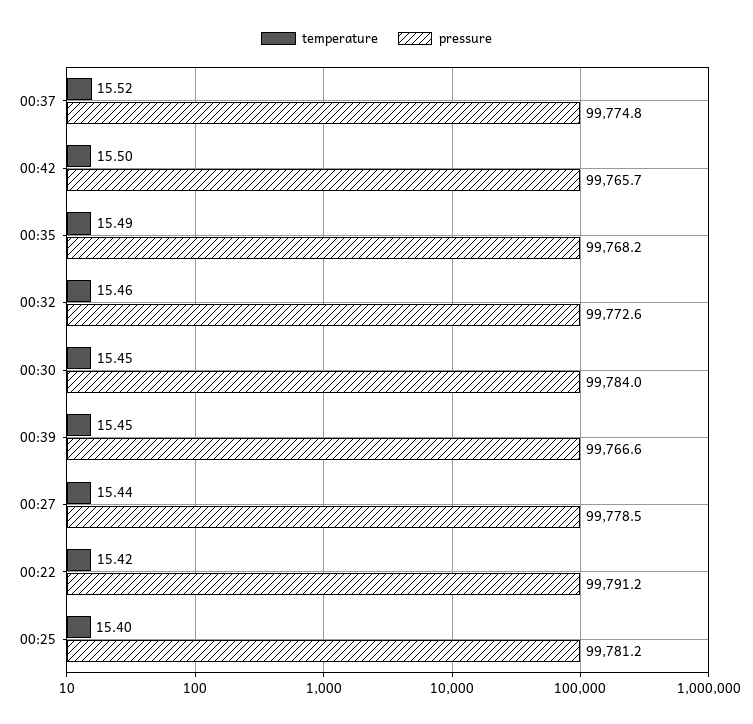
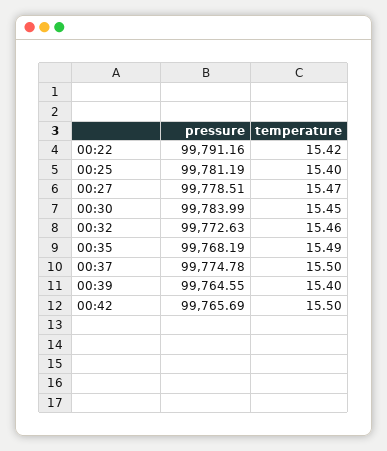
temperature, 00:37: 15.52 -> 15.5
temperature, 00:39: 15.45 -> 15.4
pressure, 00:39: 99766.6 -> 99764.55
temperature, 00:27: 15.44 -> 15.47

